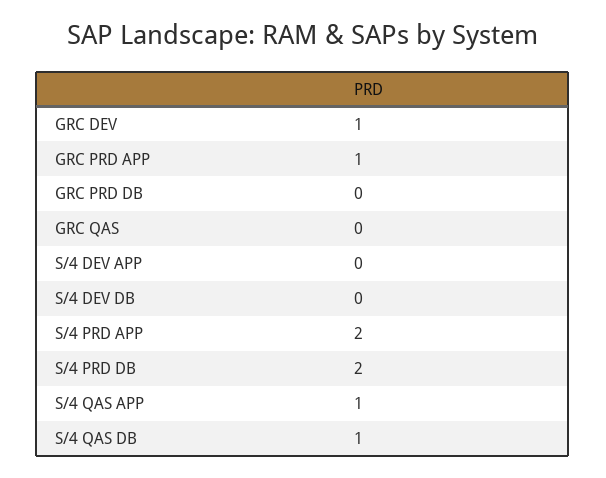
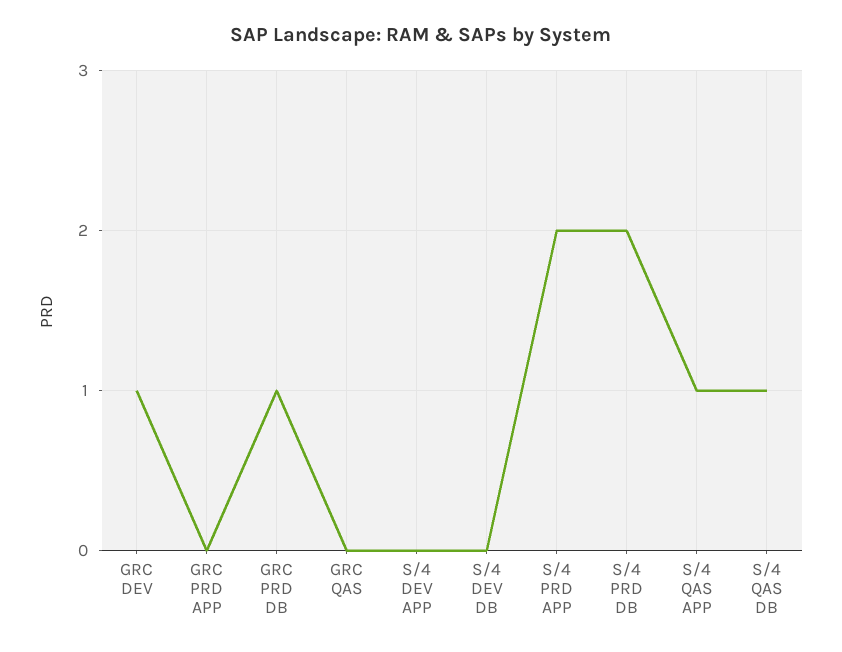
GRC PRD APP: 1 -> 0
GRC PRD DB: 0 -> 1

